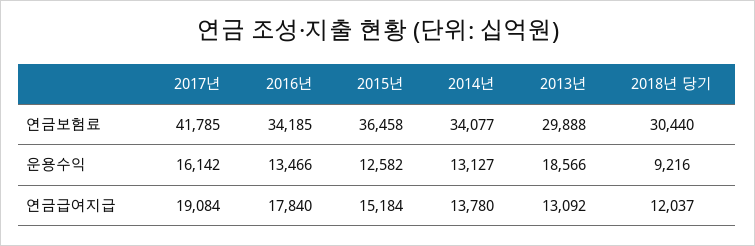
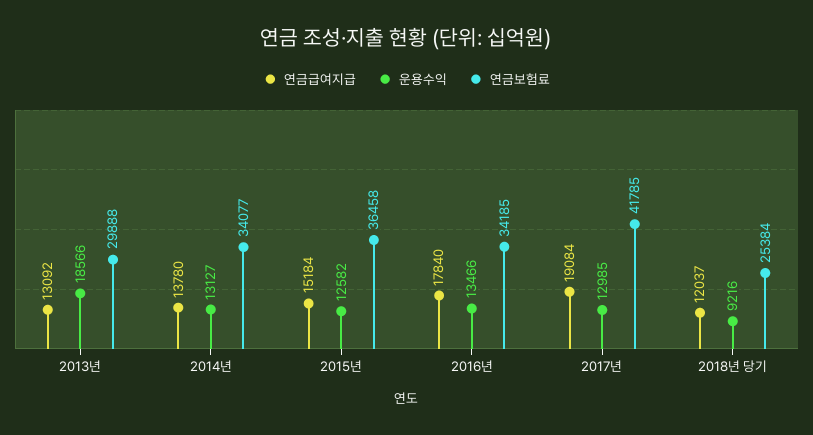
연금보험료, 2018년 당기: 30440 -> 25384
운용수익, 2017년: 16142 -> 12985

